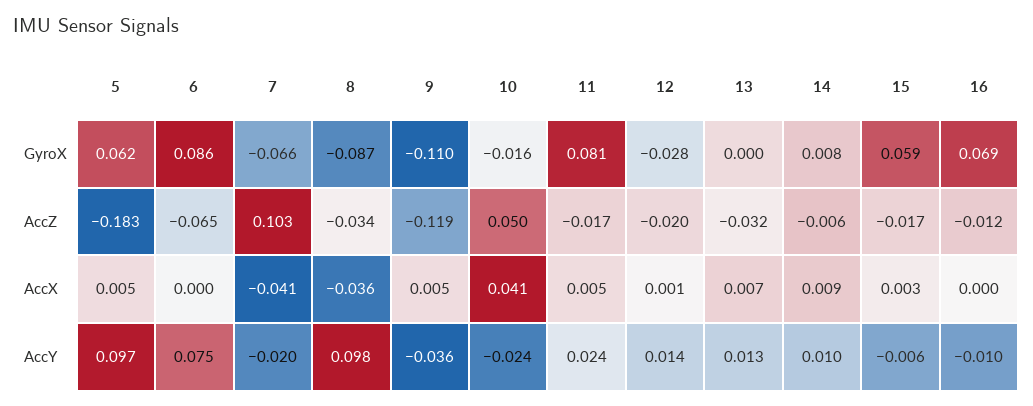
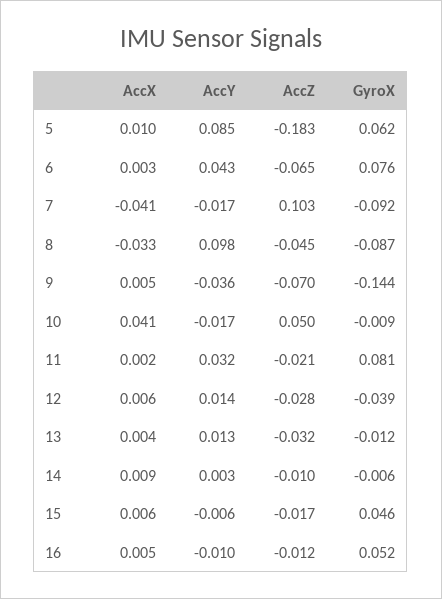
6, GyroX: 0.086 -> 0.076
7, GyroX: -0.066 -> -0.092
9, GyroX: -0.11 -> -0.144
10, GyroX: -0.016 -> -0.009
12, GyroX: -0.028 -> -0.039
13, GyroX: 0 -> -0.012
14, GyroX: 0.008 -> -0.006
15, GyroX: 0.059 -> 0.046
16, GyroX: 0.069 -> 0.052
8, AccZ: -0.034 -> -0.045
9, AccZ: -0.119 -> -0.07
11, AccZ: -0.017 -> -0.021
12, AccZ: -0.02 -> -0.028
14, AccZ: -0.006 -> -0.01
5, AccX: 0.005 -> 0.01
6, AccX: 0 -> 0.003
8, AccX: -0.036 -> -0.033
11, AccX: 0.005 -> 0.002
12, AccX: 0.001 -> 0.006
13, AccX: 0.007 -> 0.004
15, AccX: 0.003 -> 0.006
16, AccX: 0 -> 0.005
5, AccY: 0.097 -> 0.085
6, AccY: 0.075 -> 0.043
7, AccY: -0.02 -> -0.017
10, AccY: -0.024 -> -0.017
11, AccY: 0.024 -> 0.032
14, AccY: 0.01 -> 0.003

